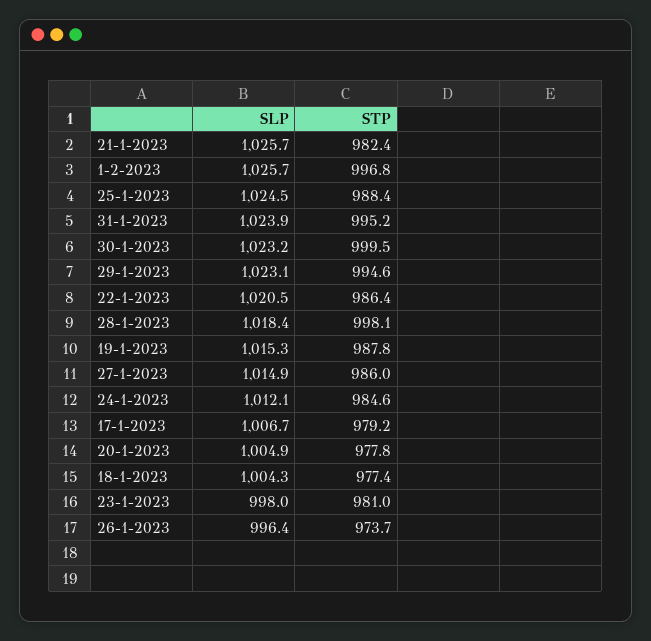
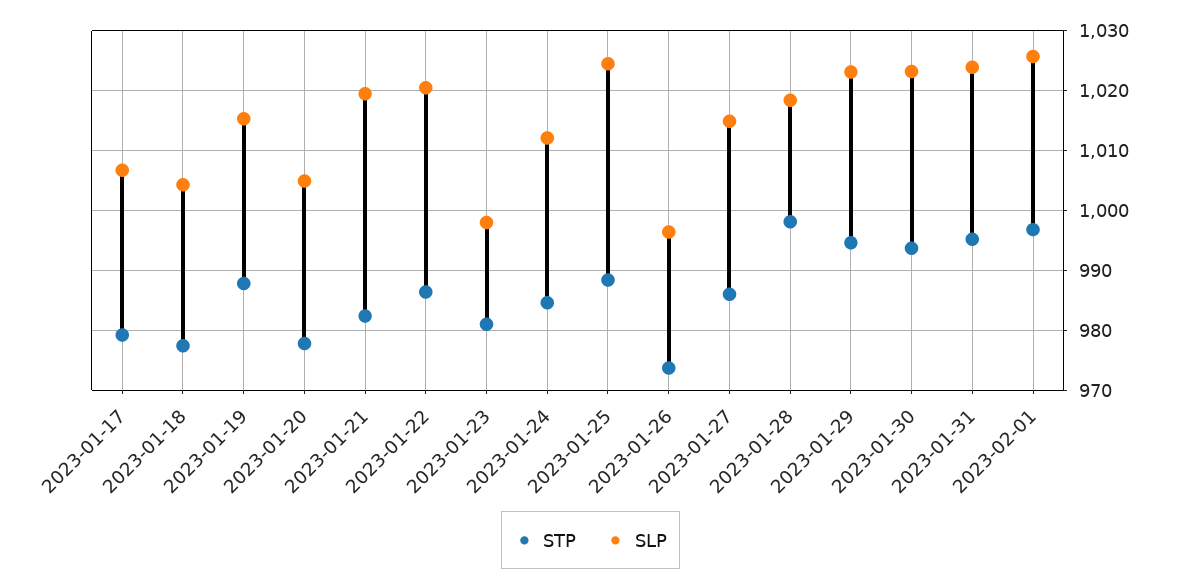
SLP, 21-1-2023: 1025.7 -> 1020
STP, 30-1-2023: 999.5 -> 994

